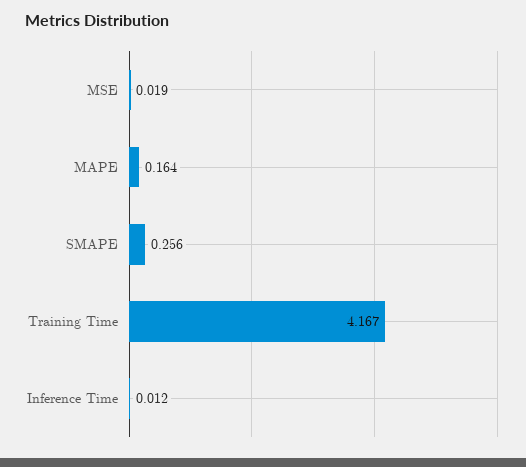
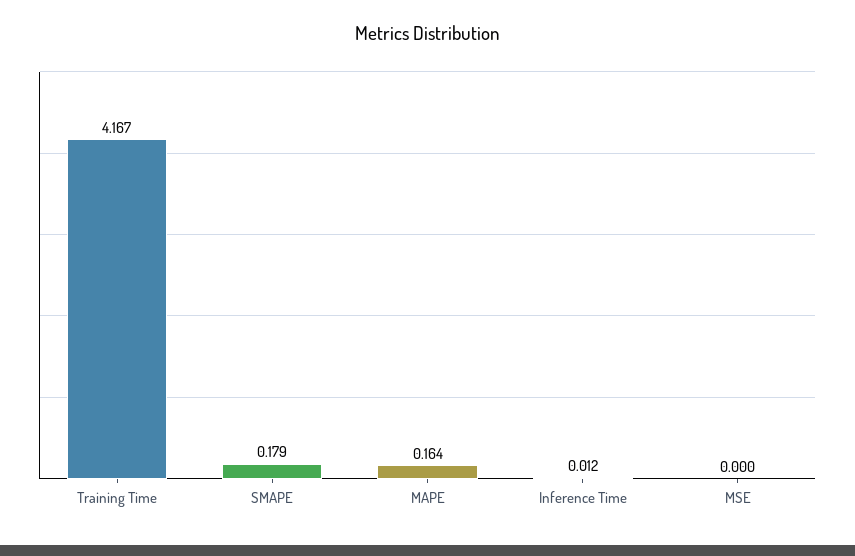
MSE: 0.019 -> 0
SMAPE: 0.256 -> 0.179

